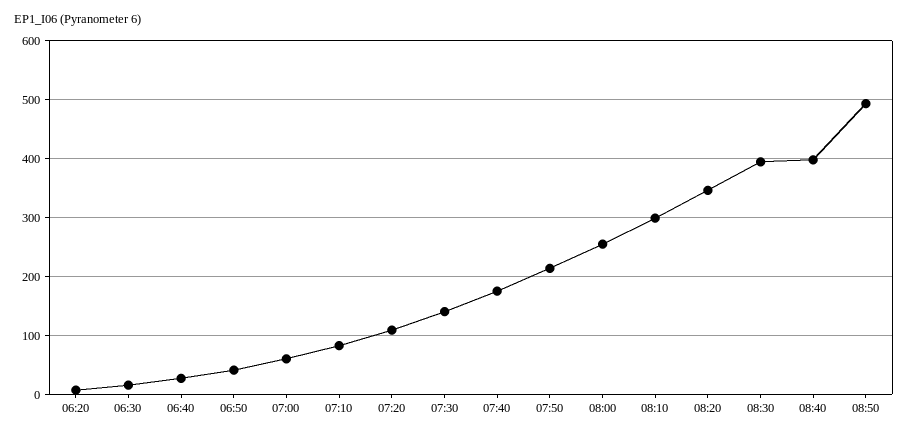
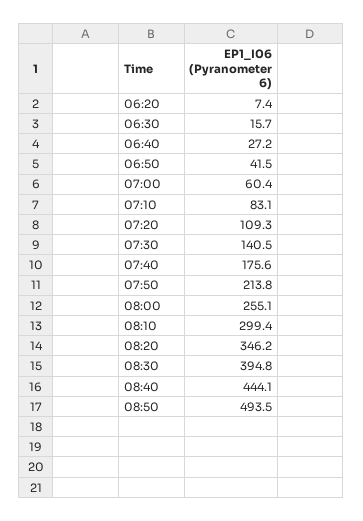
08:40: 400 -> 444.1

